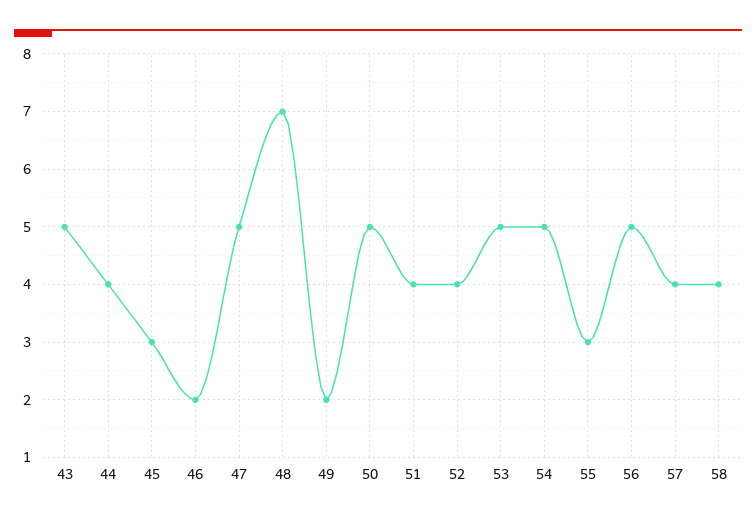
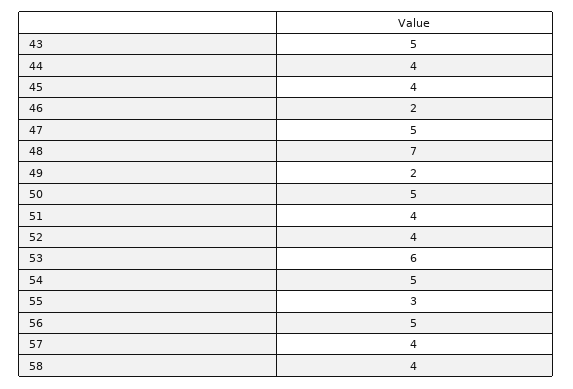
45: 3 -> 4
53: 5 -> 6

